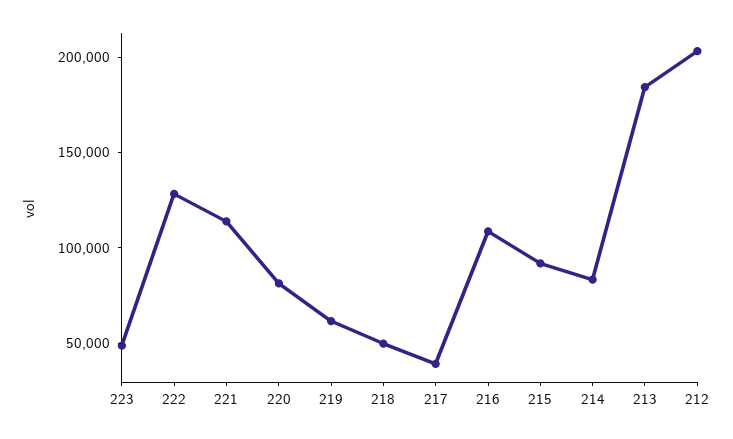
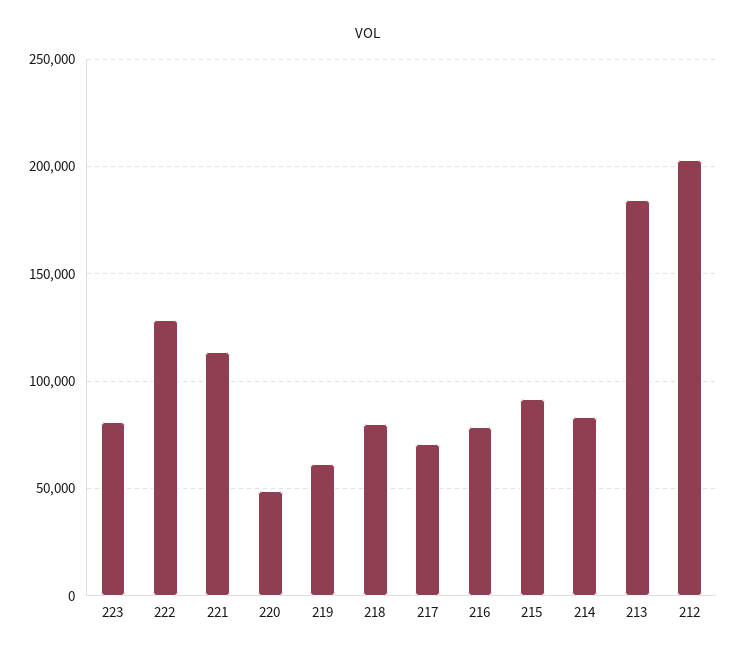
223: 50000 -> 80000
220: 80000 -> 50000
218: 50000 -> 80000
217: 40000 -> 70000
216: 110000 -> 80000

